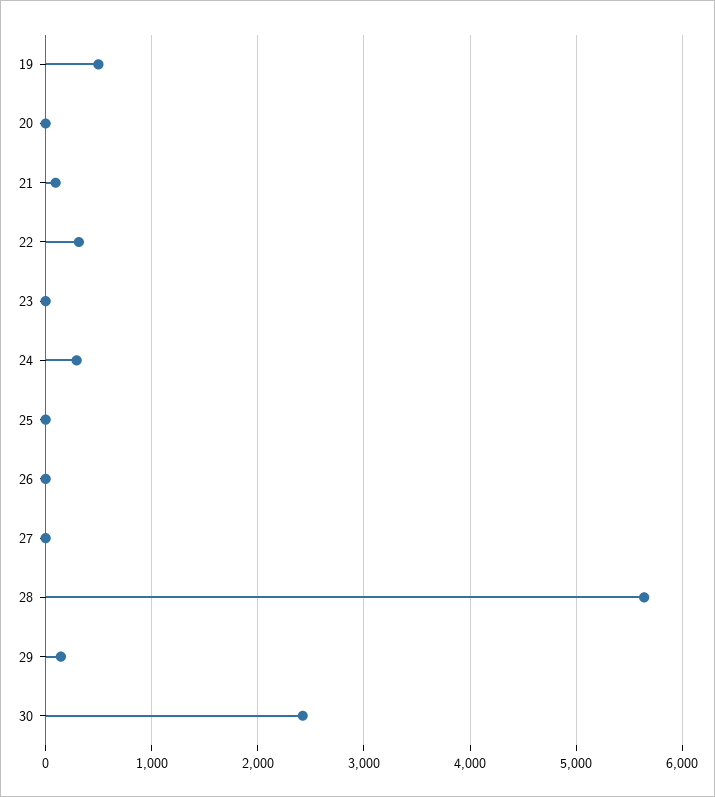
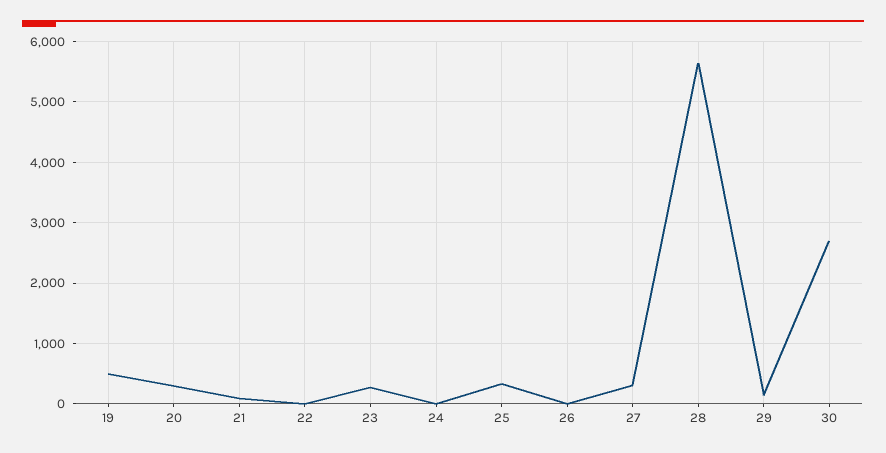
20: 0 -> 300
22: 300 -> 0
23: 0 -> 300
24: 300 -> 0
25: 0 -> 300
27: 0 -> 300
30: 2400 -> 2700

